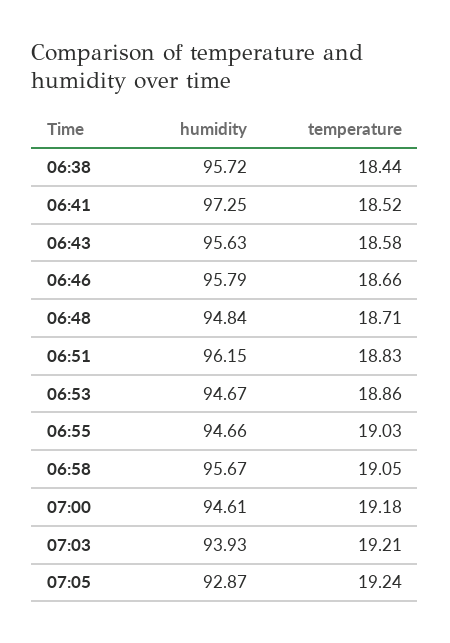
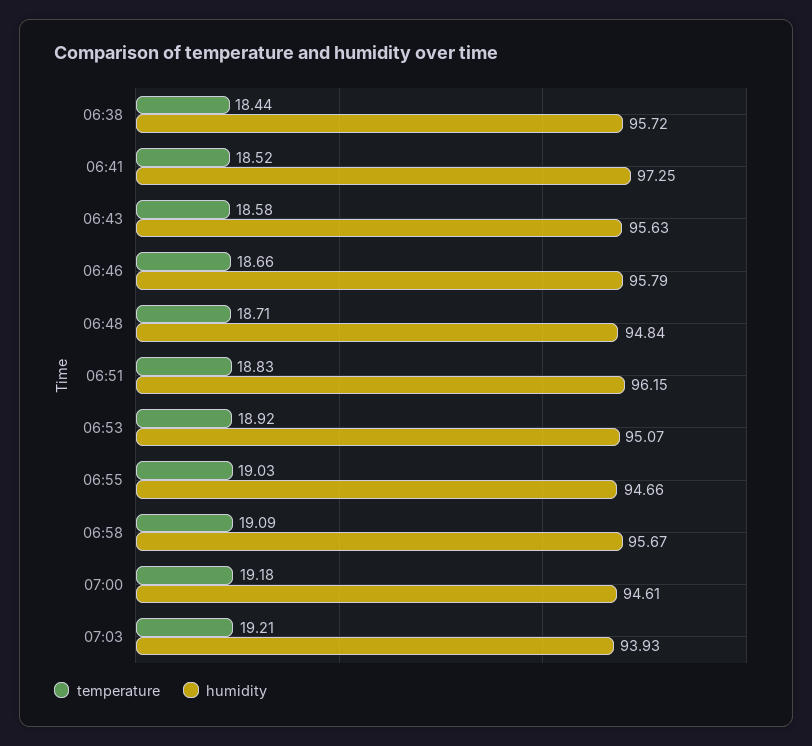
humidity, 06:53: 94.67 -> 95.07
temperature, 06:53: 18.86 -> 18.92
temperature, 06:58: 19.05 -> 19.09
humidity, 07:05: 92.87 -> none
temperature, 07:05: 19.24 -> none

